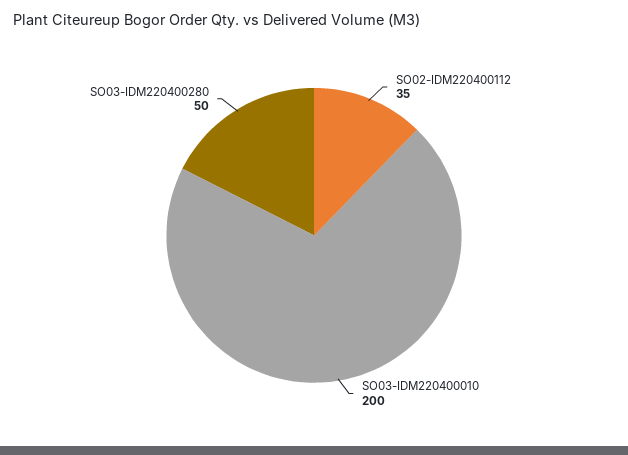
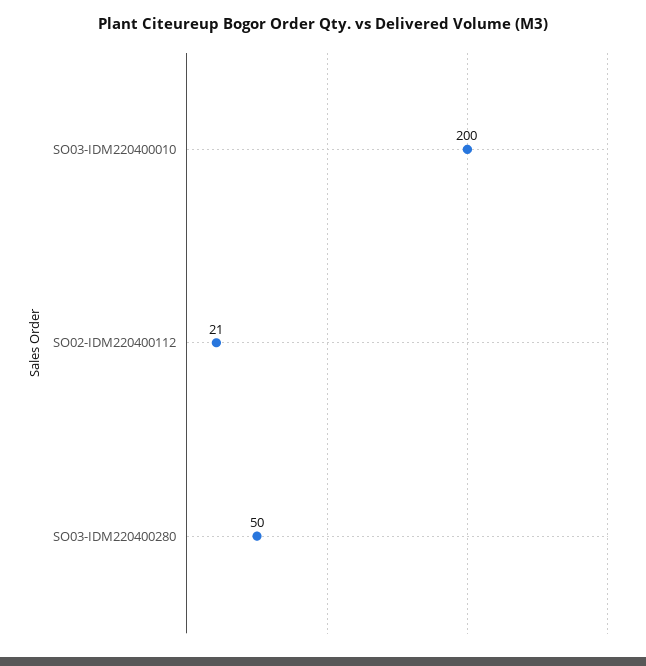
SO02-IDM220400112: 35 -> 21

